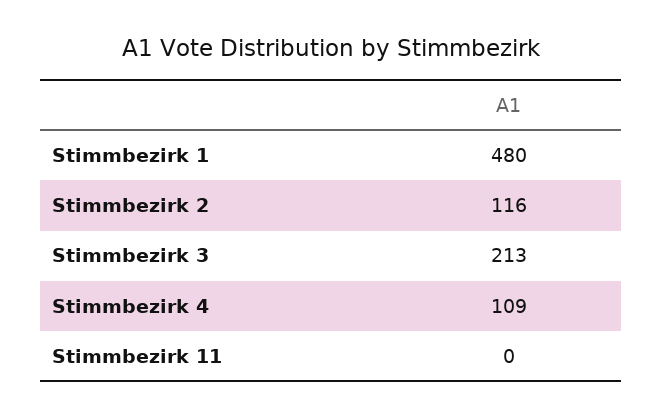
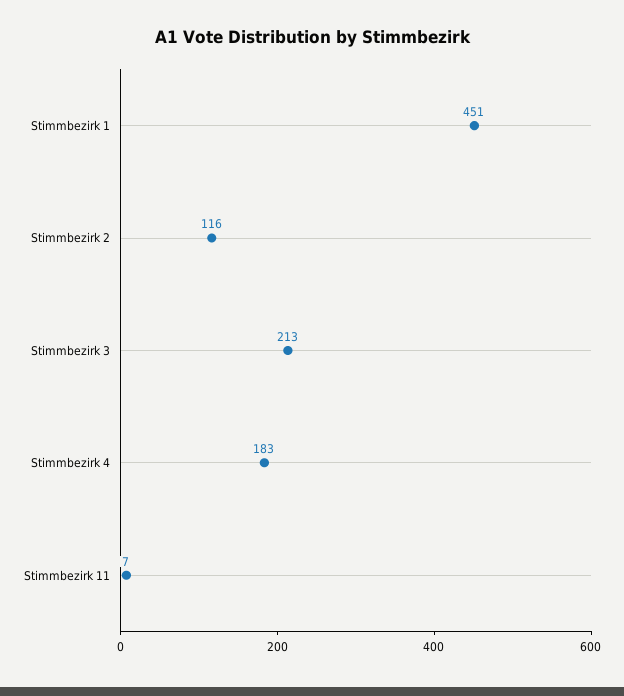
Stimmbezirk 1: 480 -> 451
Stimmbezirk 4: 109 -> 183
Stimmbezirk 11: 0 -> 7

